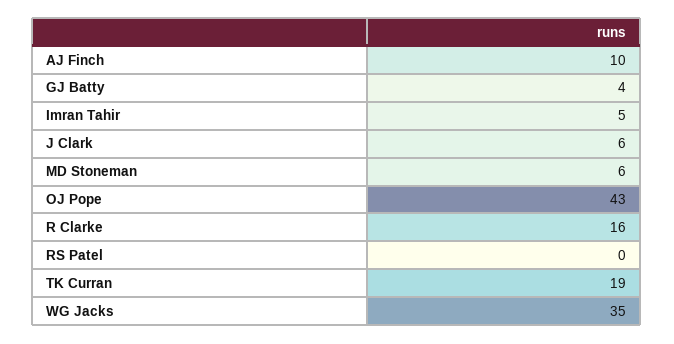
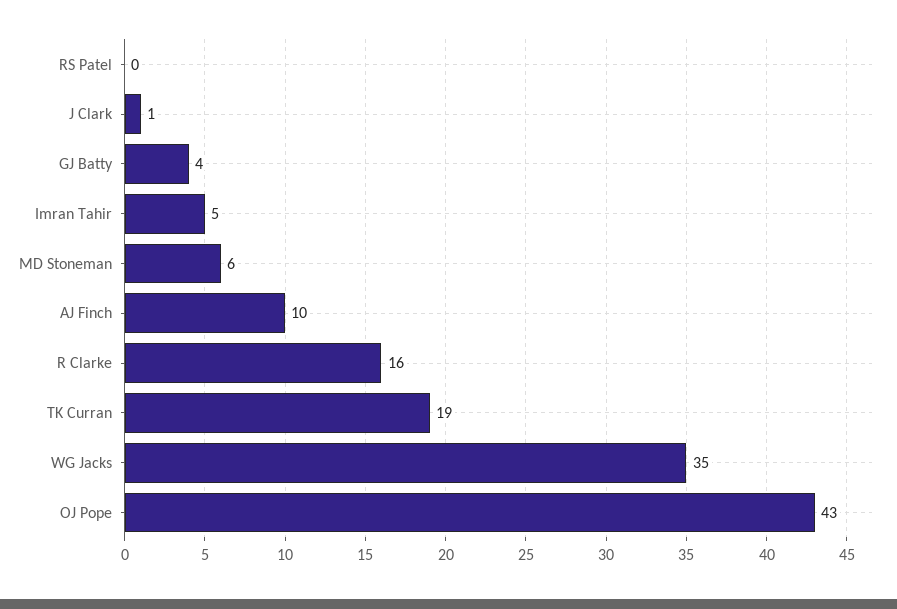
J Clark: 6 -> 1

